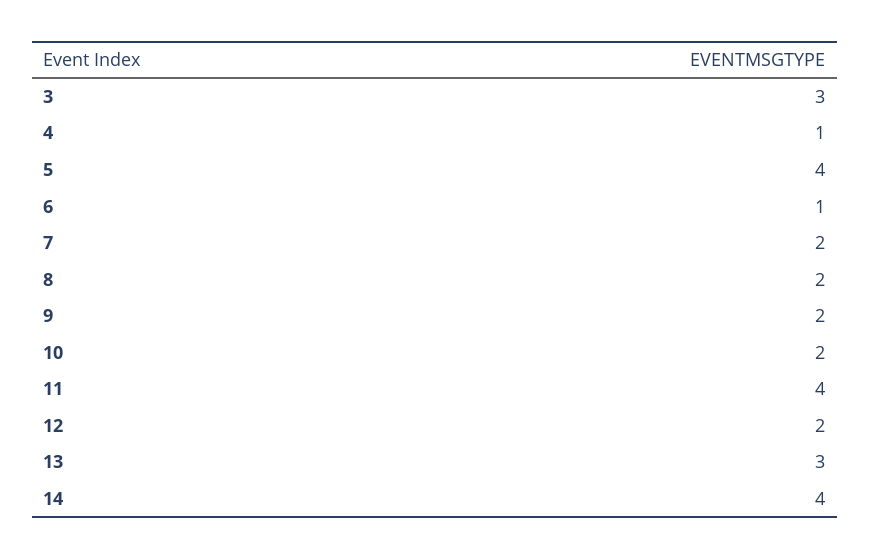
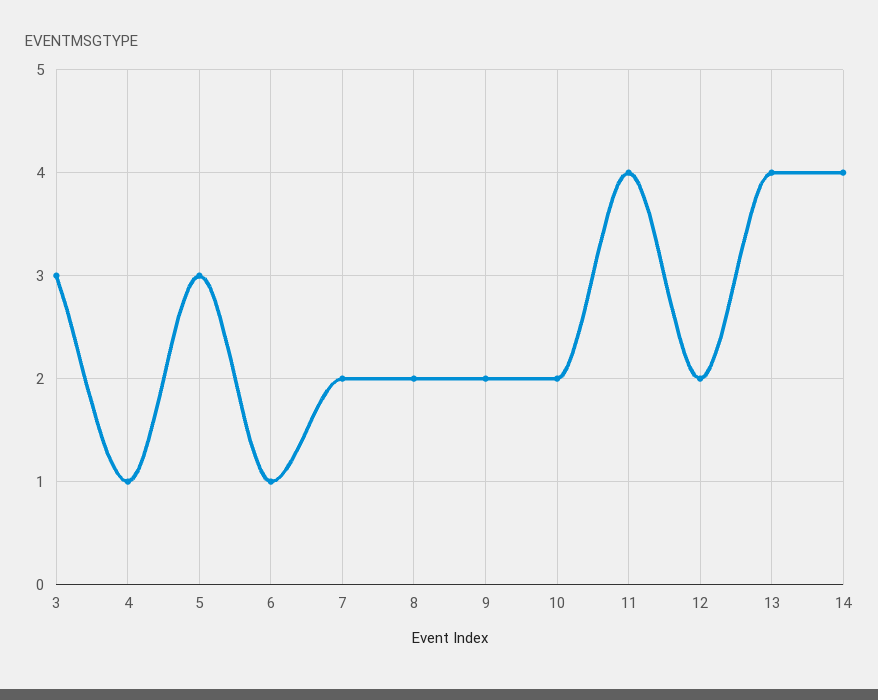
5: 4 -> 3
13: 3 -> 4

